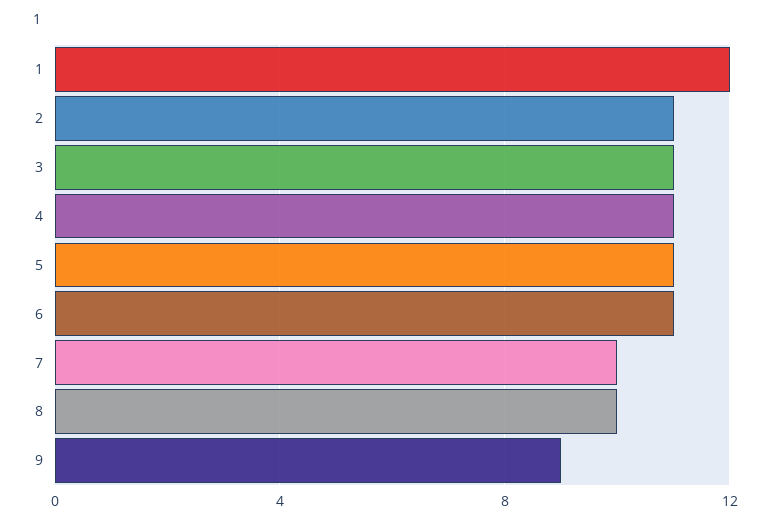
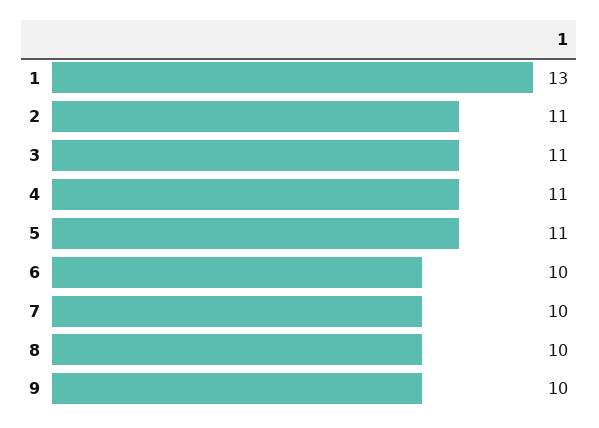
1: 12 -> 13
6: 11 -> 10
9: 9 -> 10

